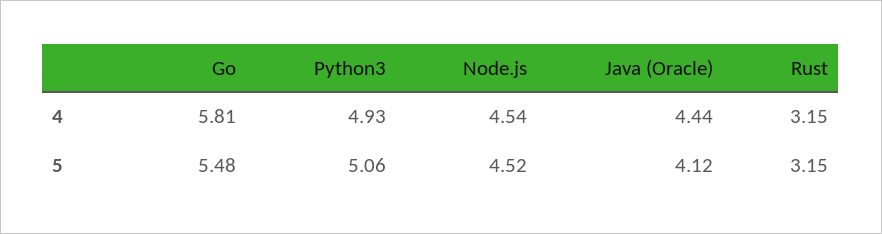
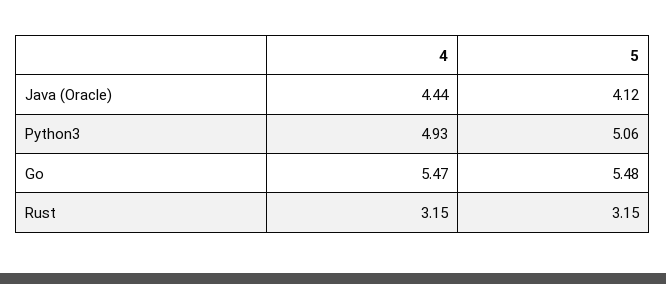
Go, 4: 5.81 -> 5.47
Node.js, 4: 4.54 -> none
Node.js, 5: 4.52 -> none

